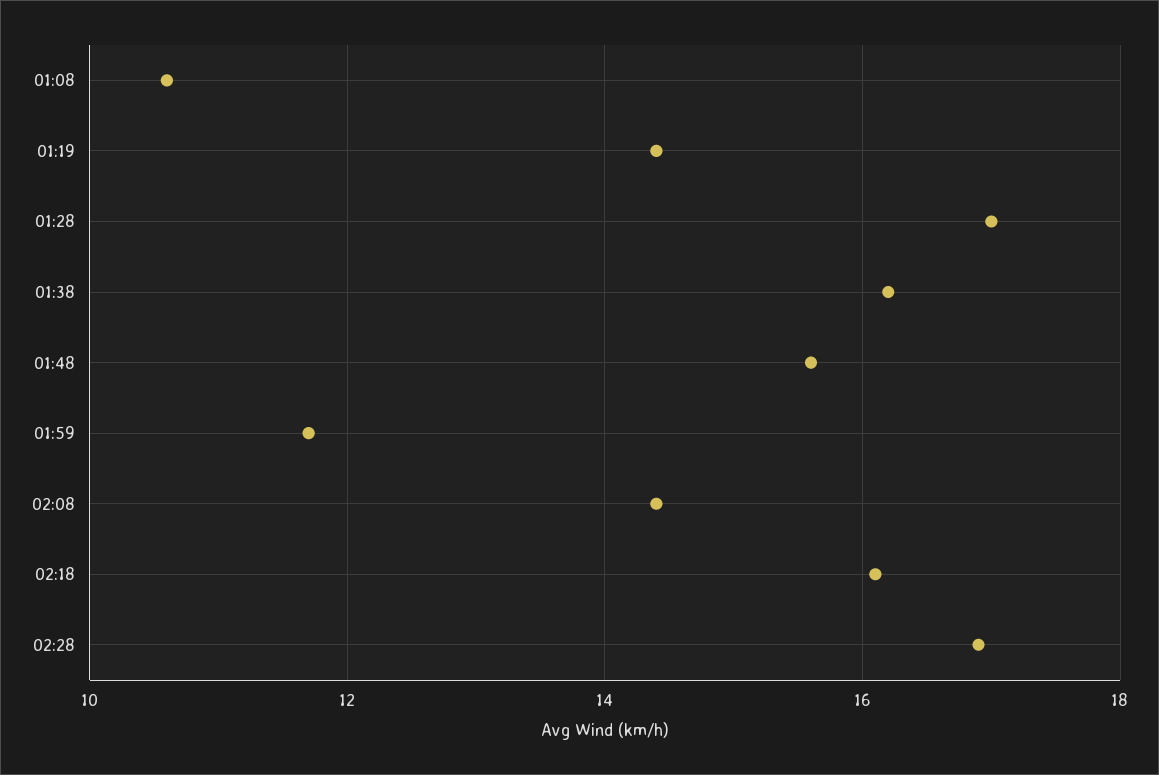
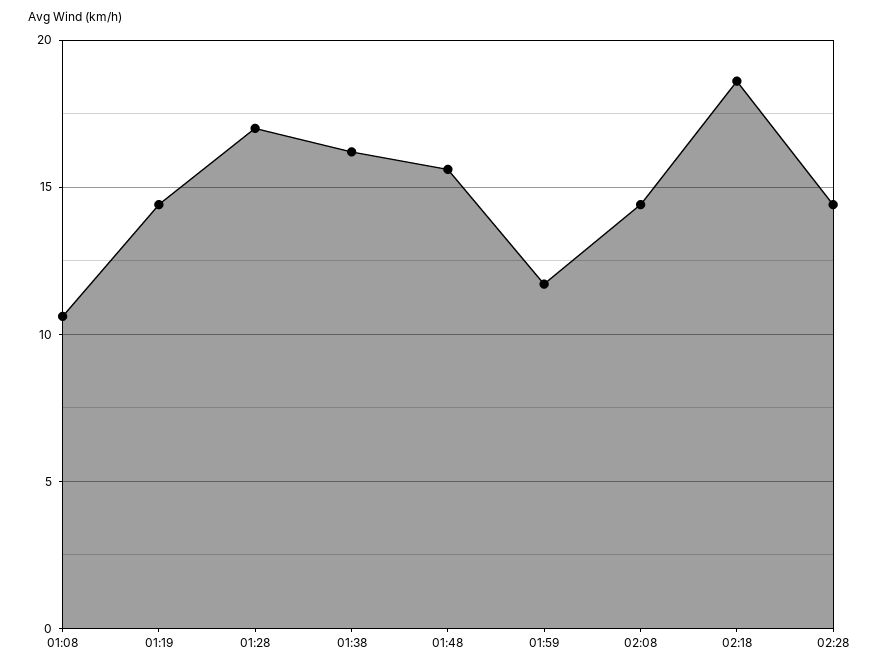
02:18: 16 -> 18.5
02:28: 17 -> 14.5

